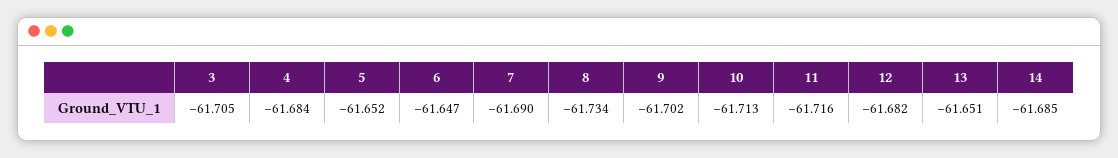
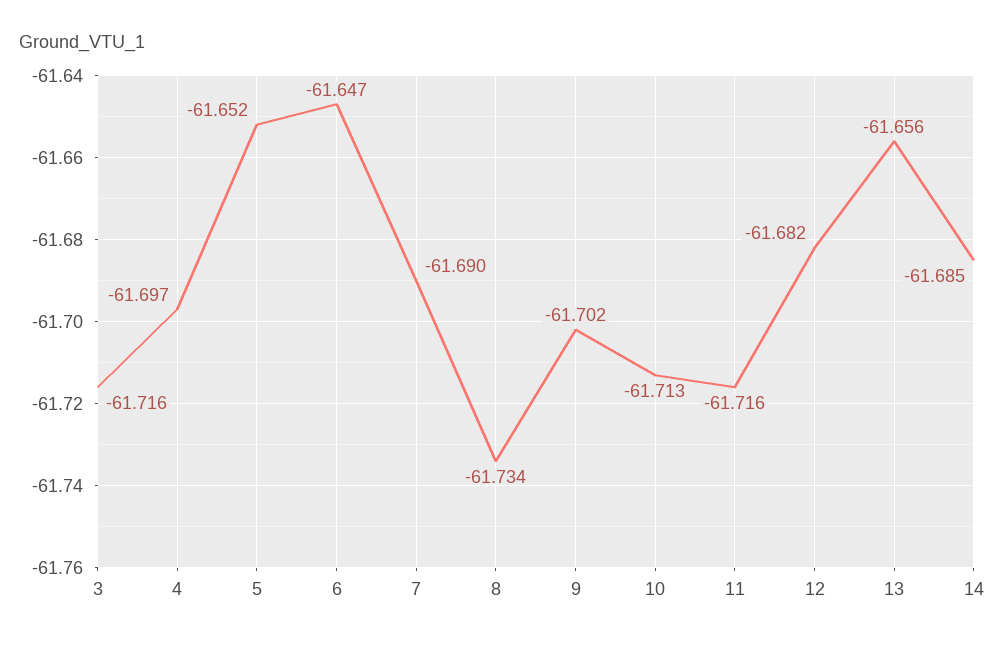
3: -61.705 -> -61.716
4: -61.684 -> -61.697
13: -61.651 -> -61.656

